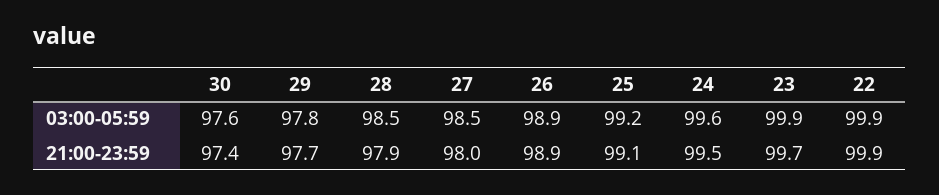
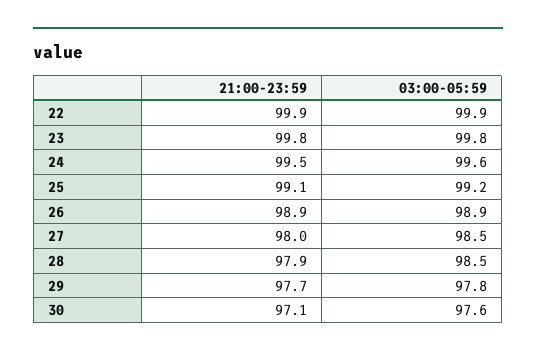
23, 03:00-05:59: 99.9 -> 99.8
30, 21:00-23:59: 97.4 -> 97.1
23, 21:00-23:59: 99.7 -> 99.8

